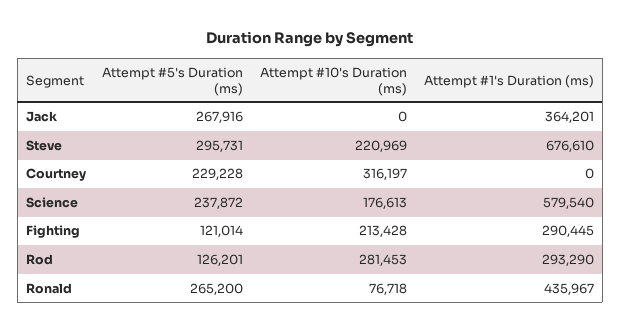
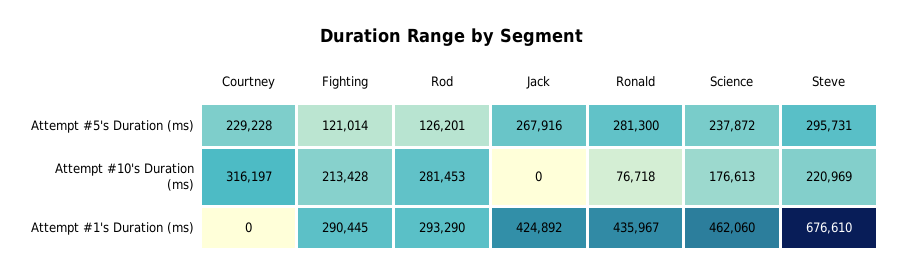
Attempt #1's Duration (ms), Jack: 364201 -> 424892
Attempt #1's Duration (ms), Science: 579540 -> 462060
Attempt #5's Duration (ms), Ronald: 265200 -> 281300

